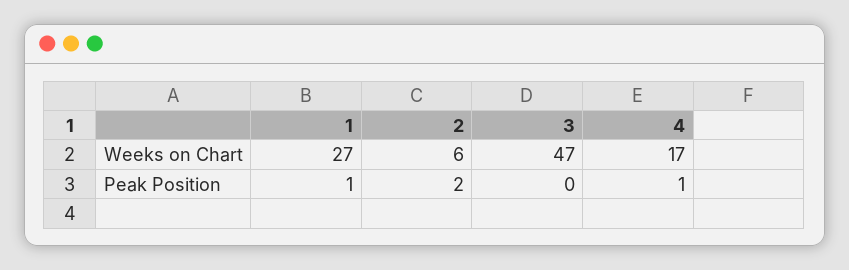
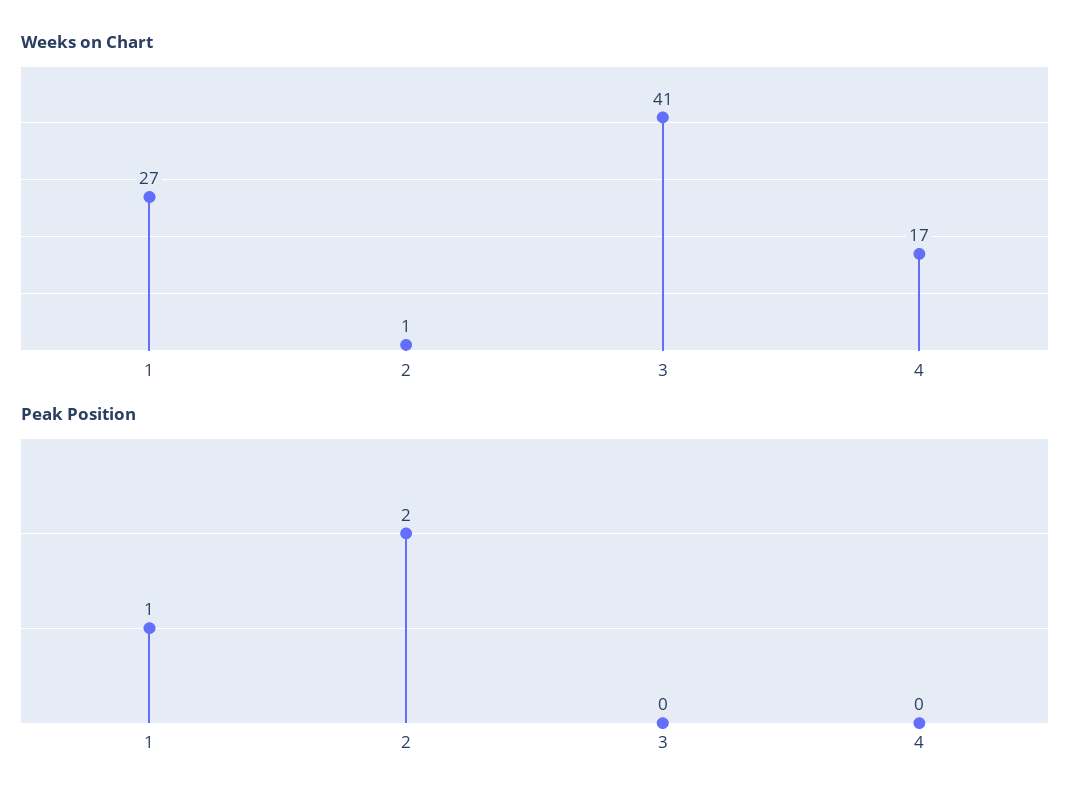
Weeks on Chart, 2: 6 -> 1
Weeks on Chart, 3: 47 -> 41
Peak Position, 4: 1 -> 0

